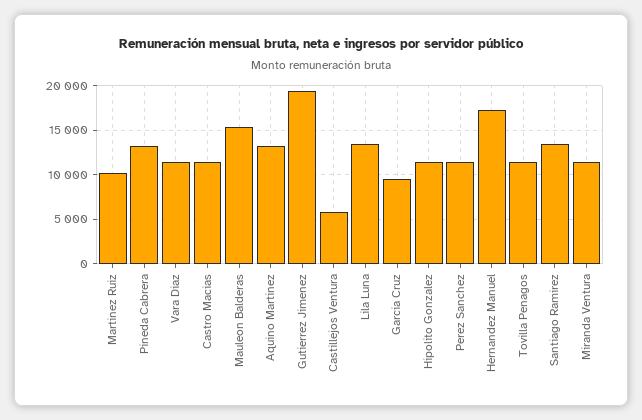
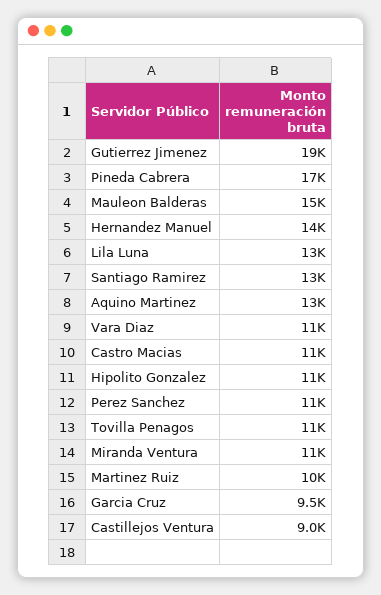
Pineda Cabrera: 13000 -> 17000
Castillejos Ventura: 6000 -> 9000
Hernandez Manuel: 17000 -> 14000

